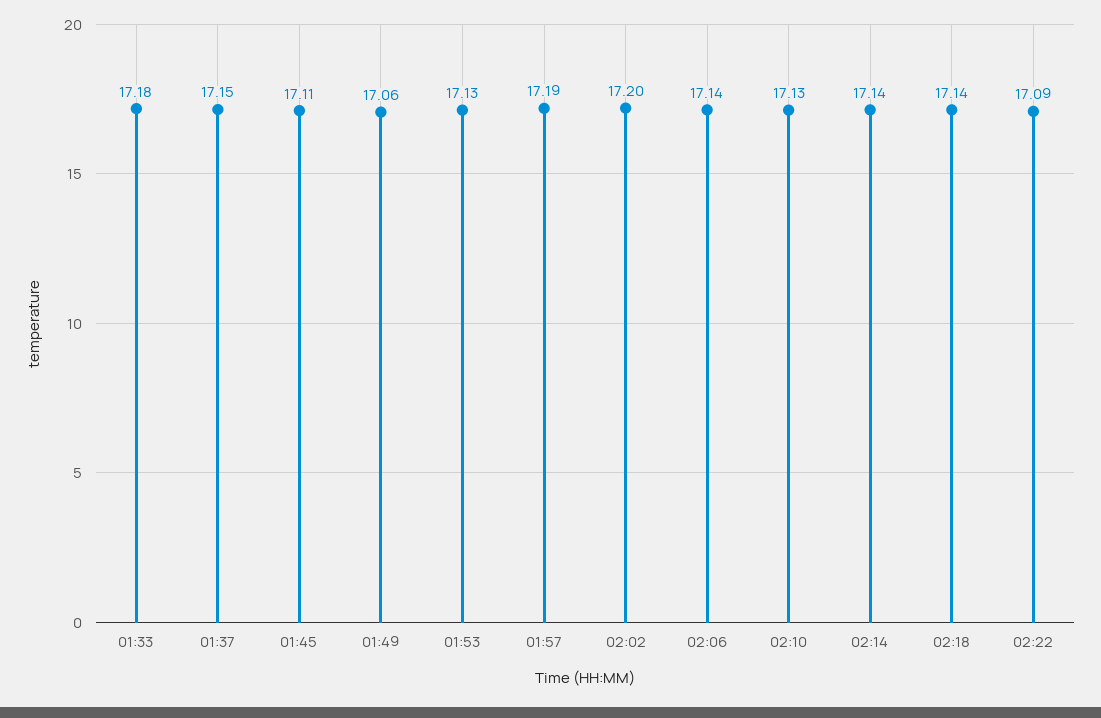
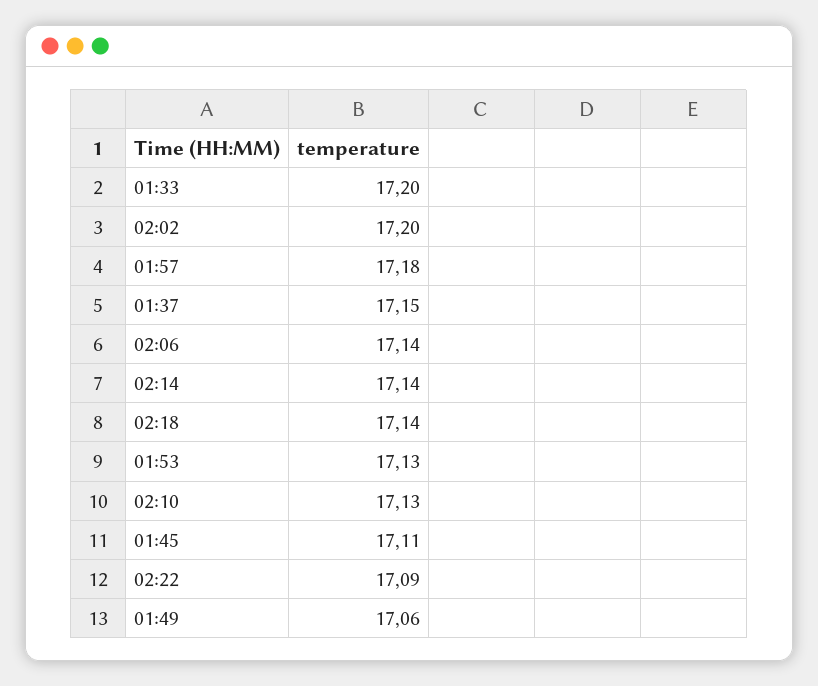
01:33: 17.18 -> 17.2
01:57: 17.19 -> 17.18

